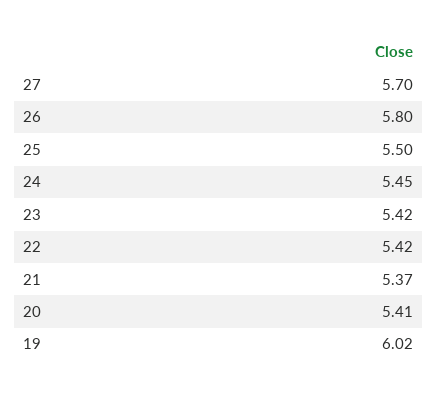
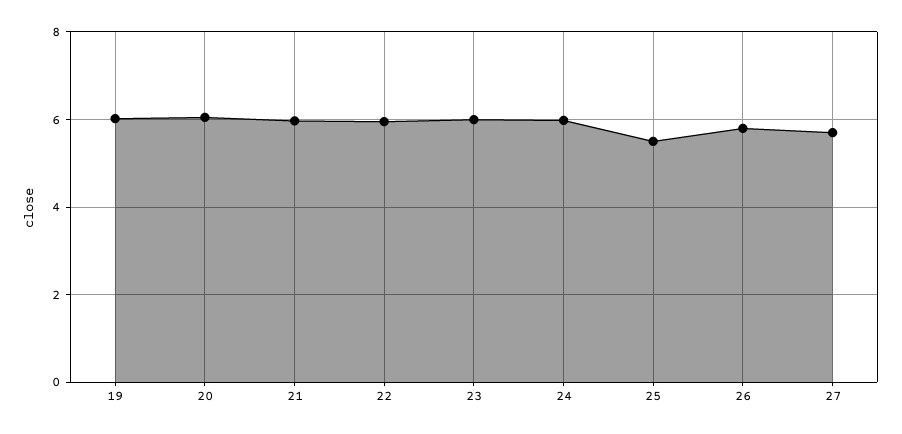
24: 5.45 -> 6
23: 5.42 -> 6
22: 5.42 -> 6
21: 5.37 -> 6
20: 5.41 -> 6

